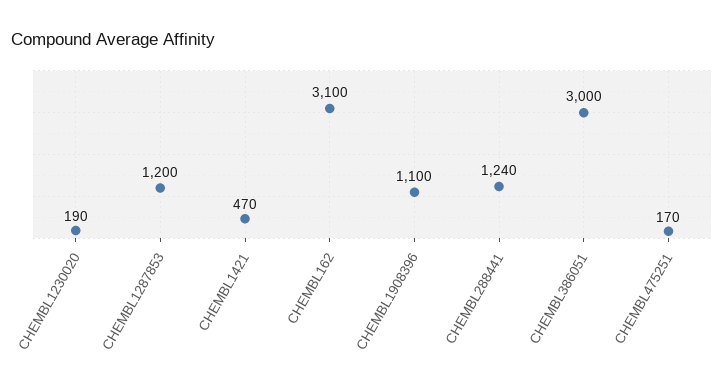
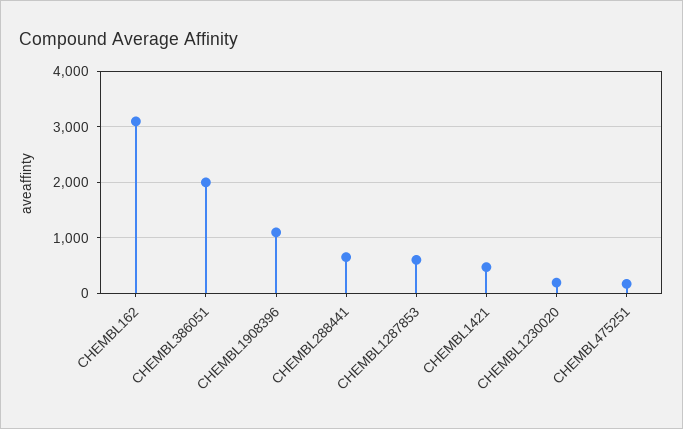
CHEMBL1287853: 1200 -> 600
CHEMBL288441: 1240 -> 600
CHEMBL386051: 3000 -> 2000

